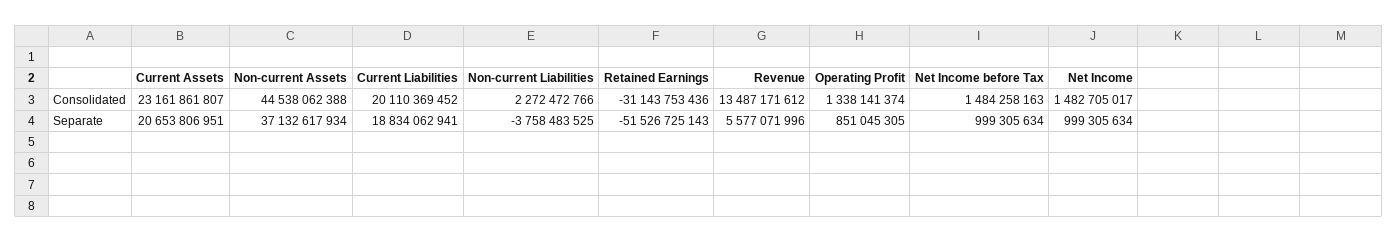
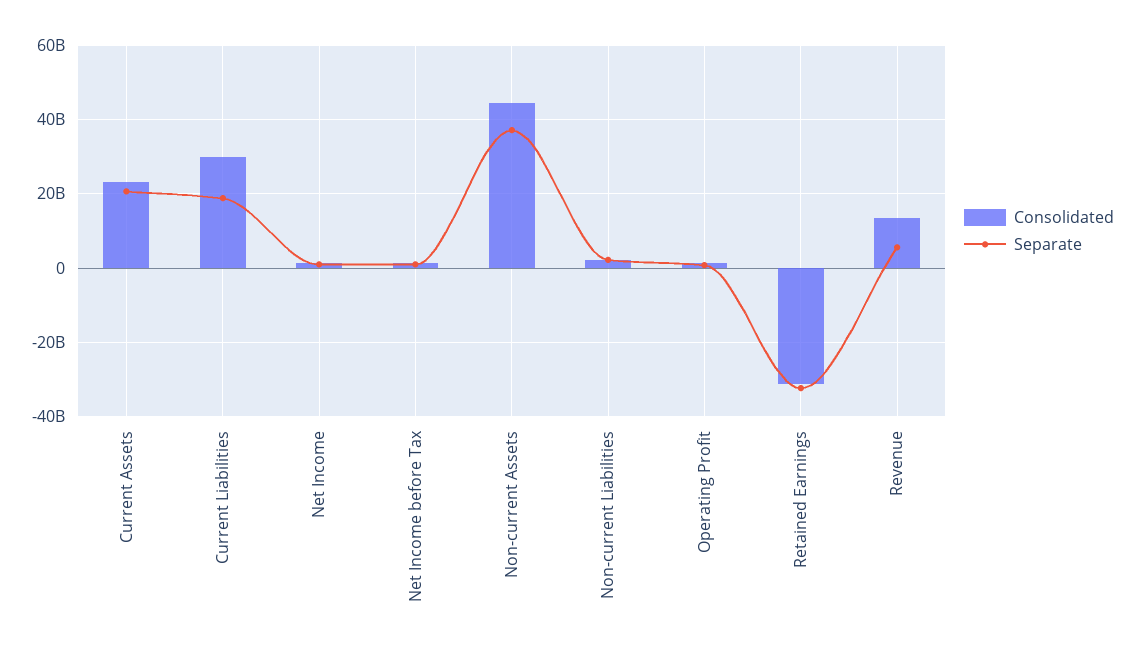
Consolidated, Current Liabilities: 20110369452 -> 30000000000
Separate, Non-current Liabilities: -3758483525 -> 2000000000
Separate, Retained Earnings: -51526725143 -> -32000000000

